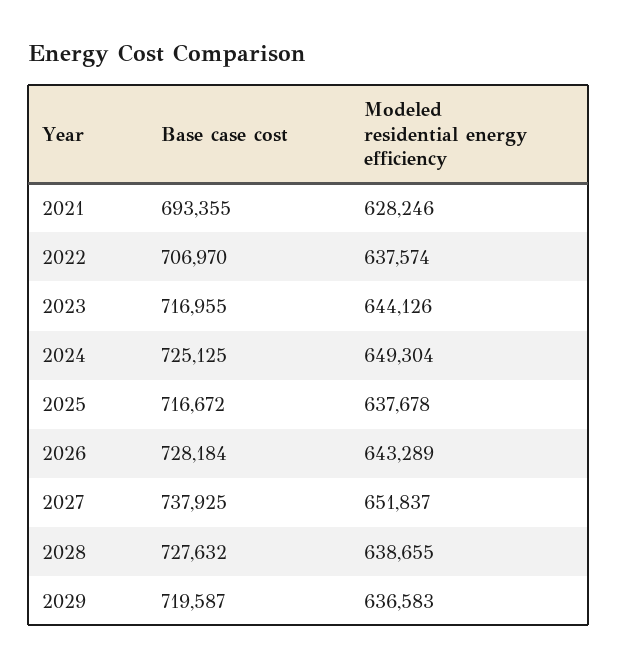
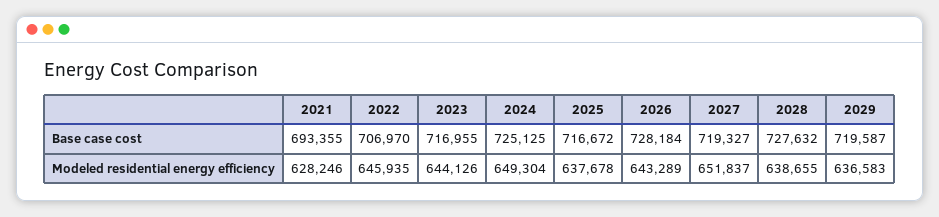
Modeled residential energy efficiency, 2022: 637574 -> 645935
Base case cost, 2027: 737925 -> 719327

